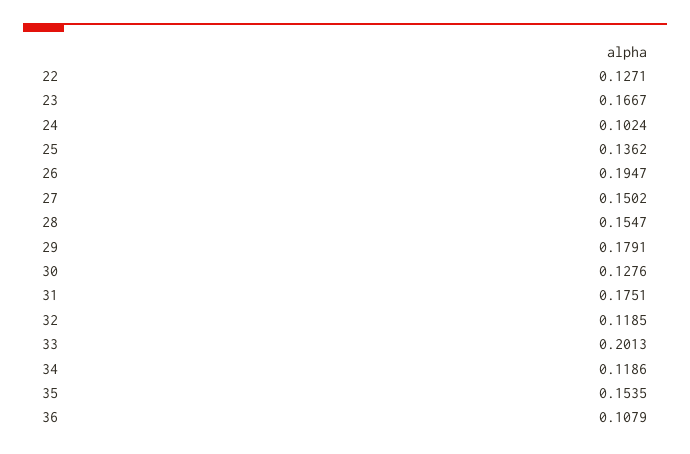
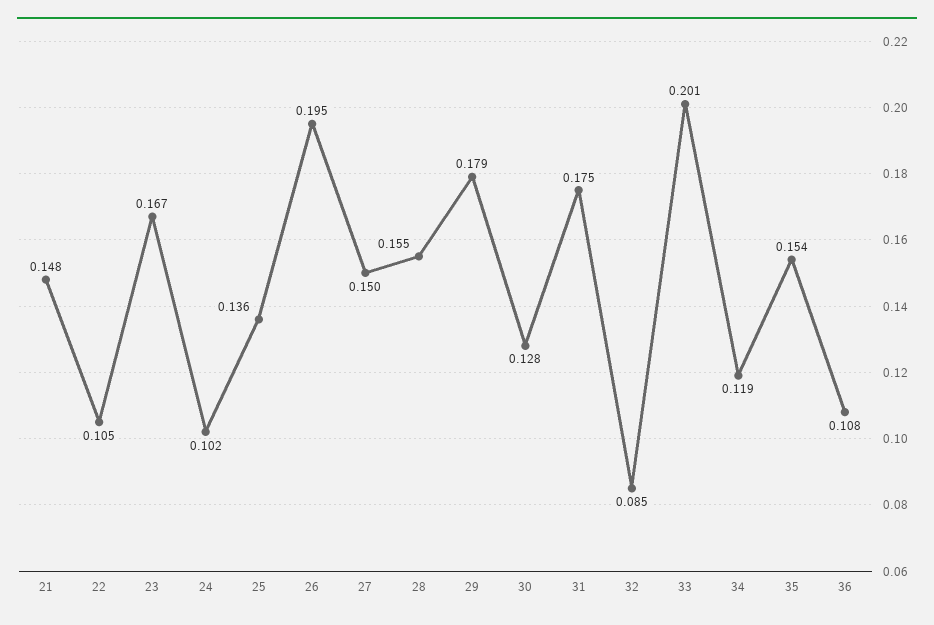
22: 0.1271 -> 0.105
32: 0.1185 -> 0.085
21: none -> 0.148

